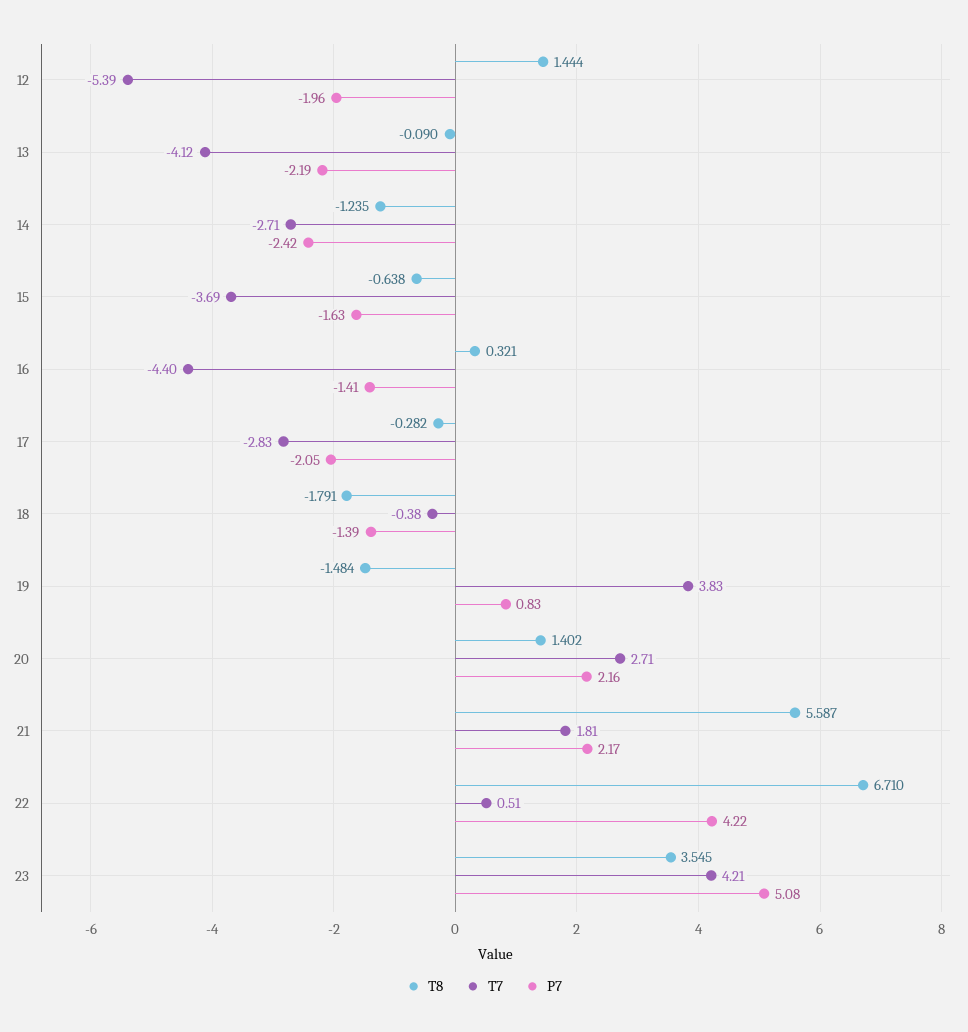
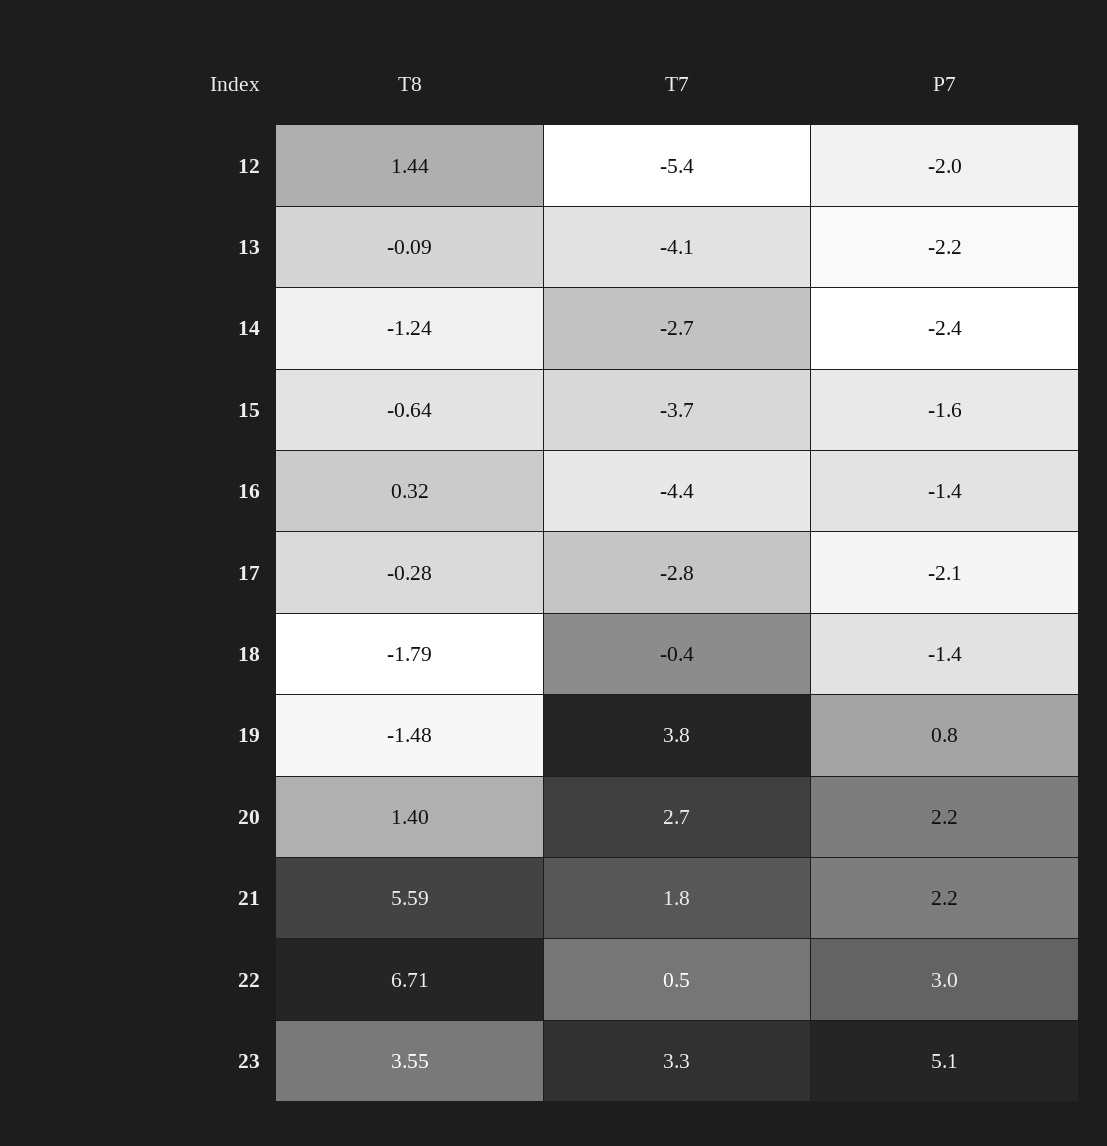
P7, 22: 4.22 -> 3
T7, 23: 4.21 -> 3.3

